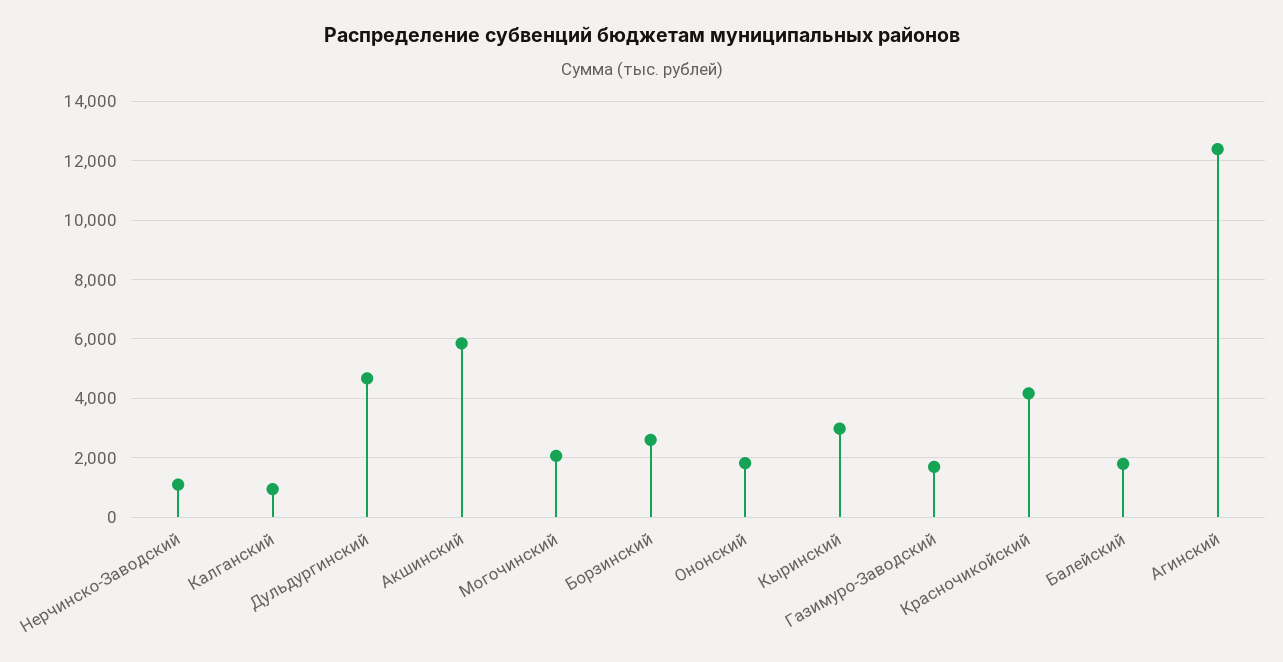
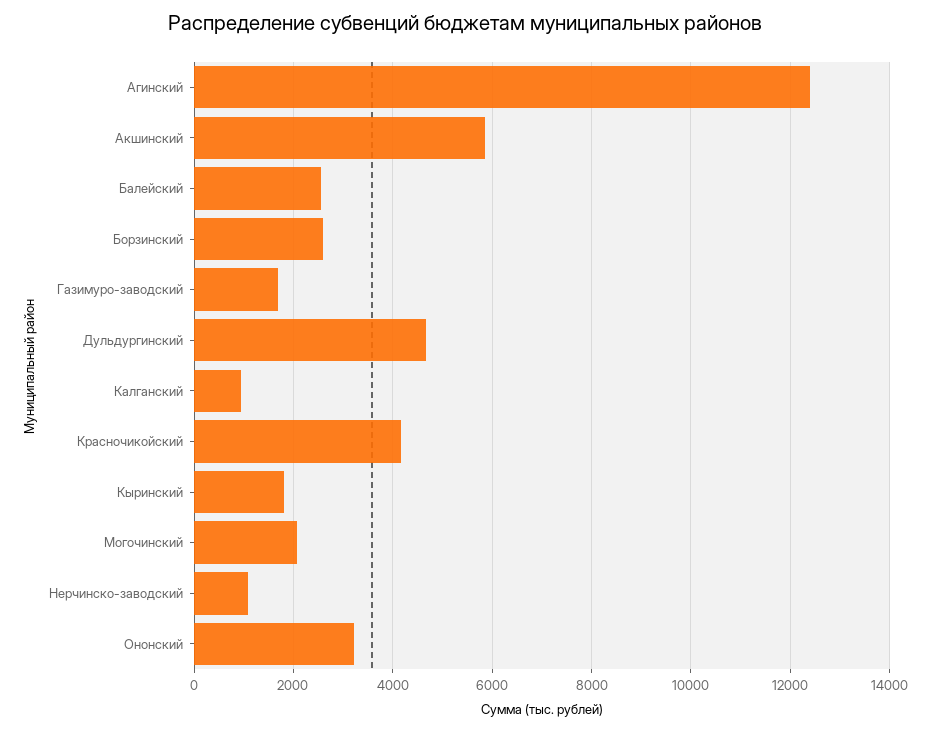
Ононский: 1750 -> 3200
Кыринский: 3000 -> 1800
Балейский: 1750 -> 2600

